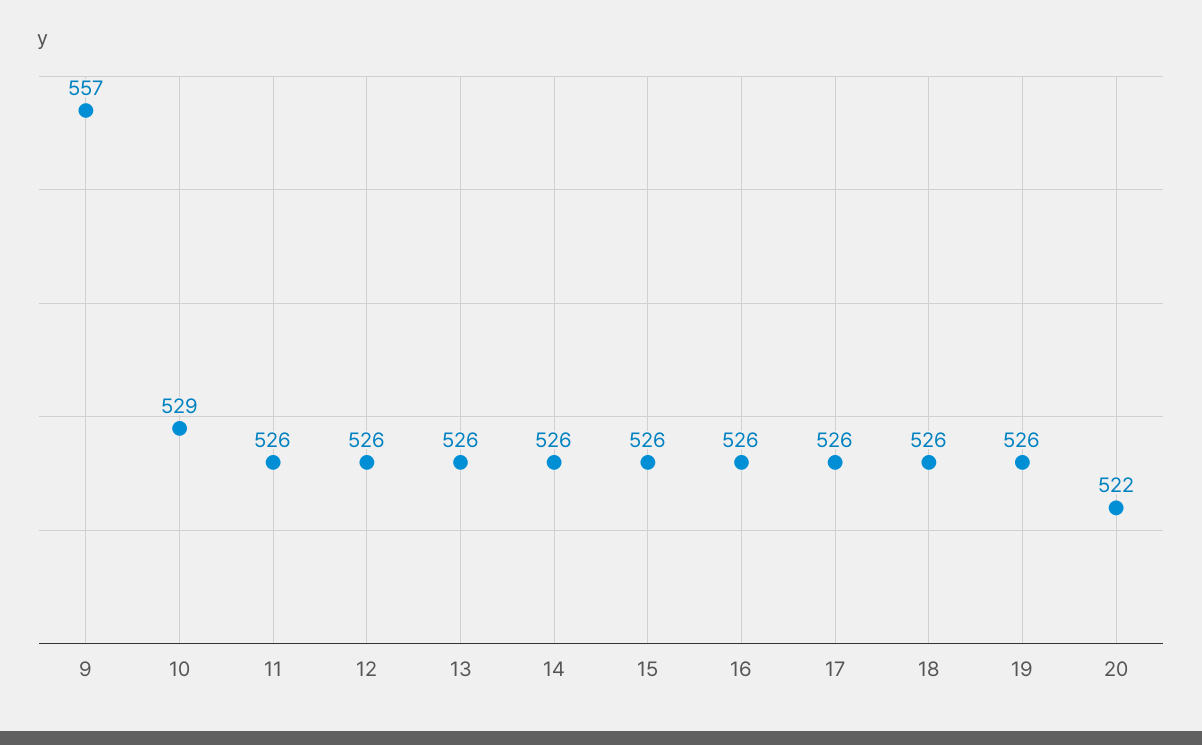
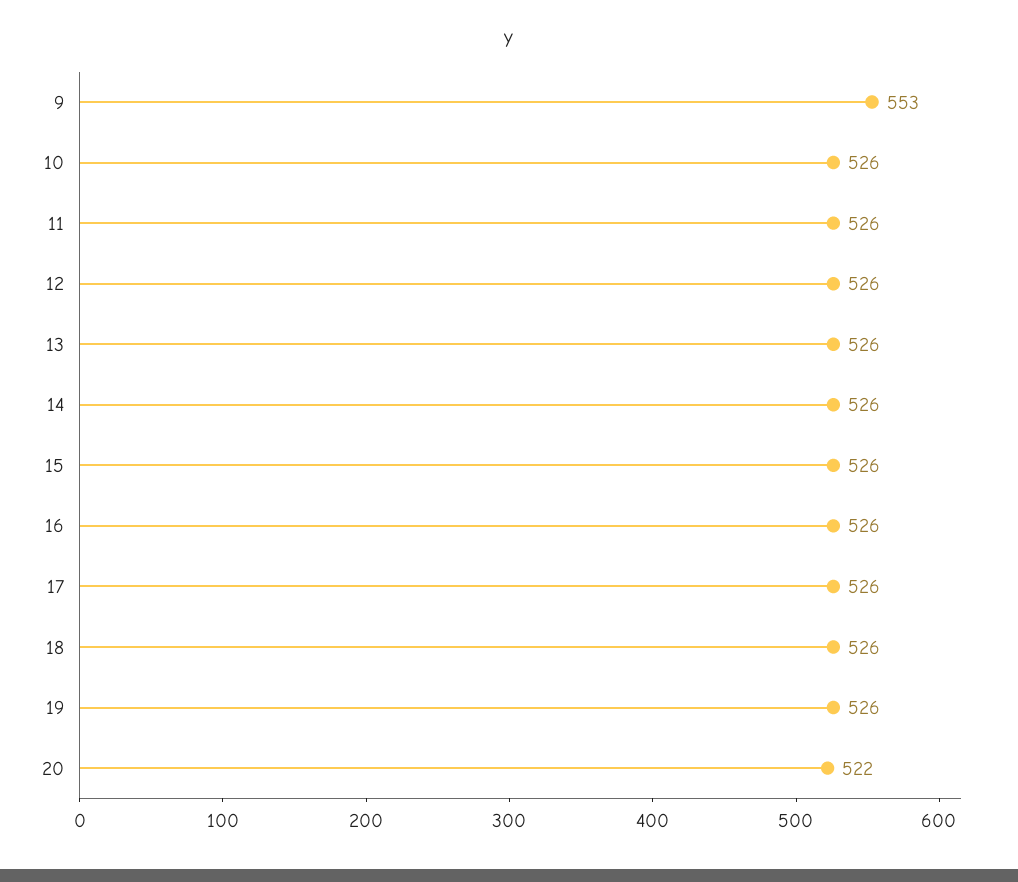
9: 557 -> 553
10: 529 -> 526

